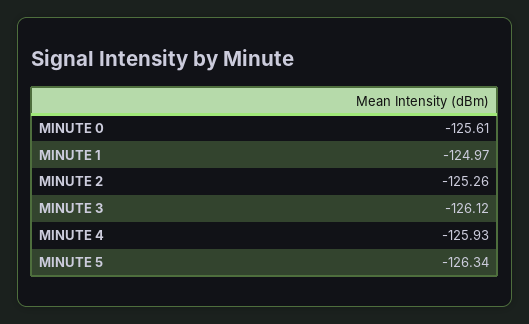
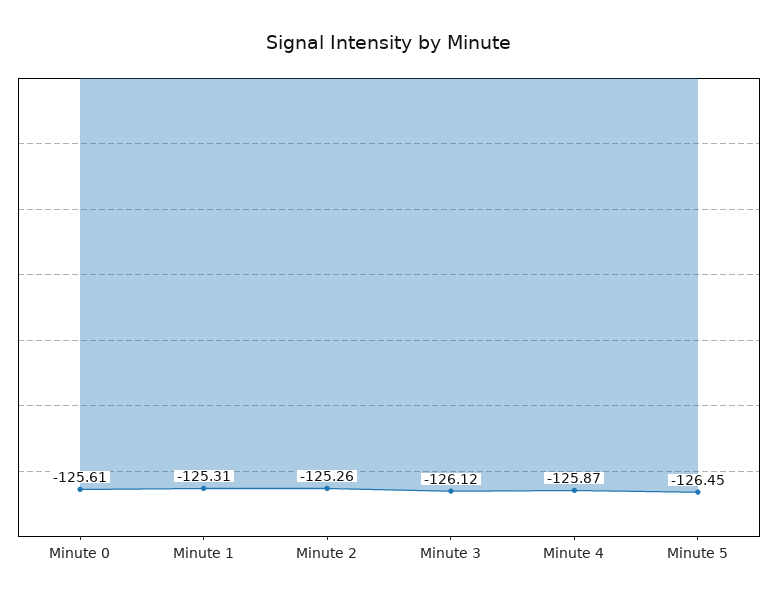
MINUTE 1: -124.97 -> -125.31
MINUTE 4: -125.93 -> -125.87
MINUTE 5: -126.34 -> -126.45

